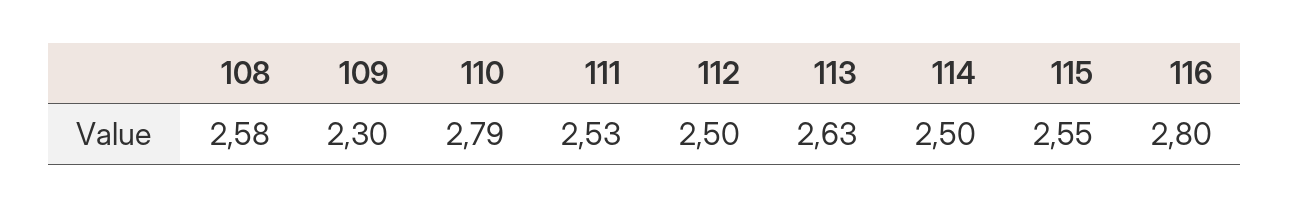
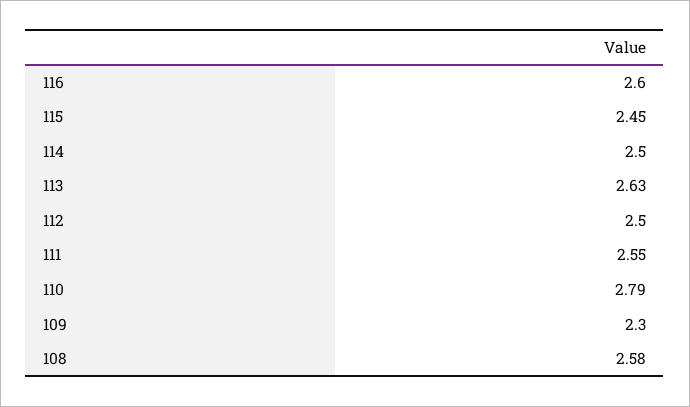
111: 2.53 -> 2.55
115: 2.55 -> 2.45
116: 2.8 -> 2.6

